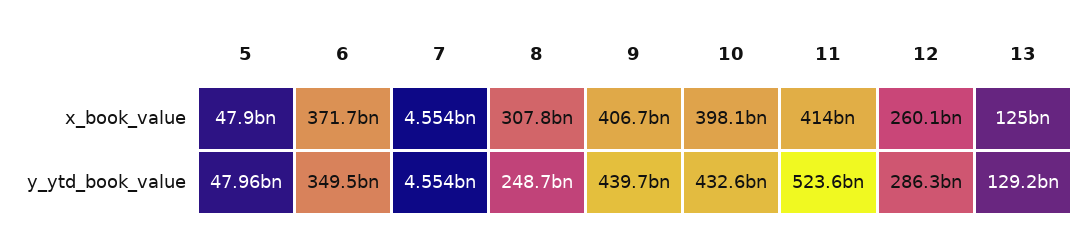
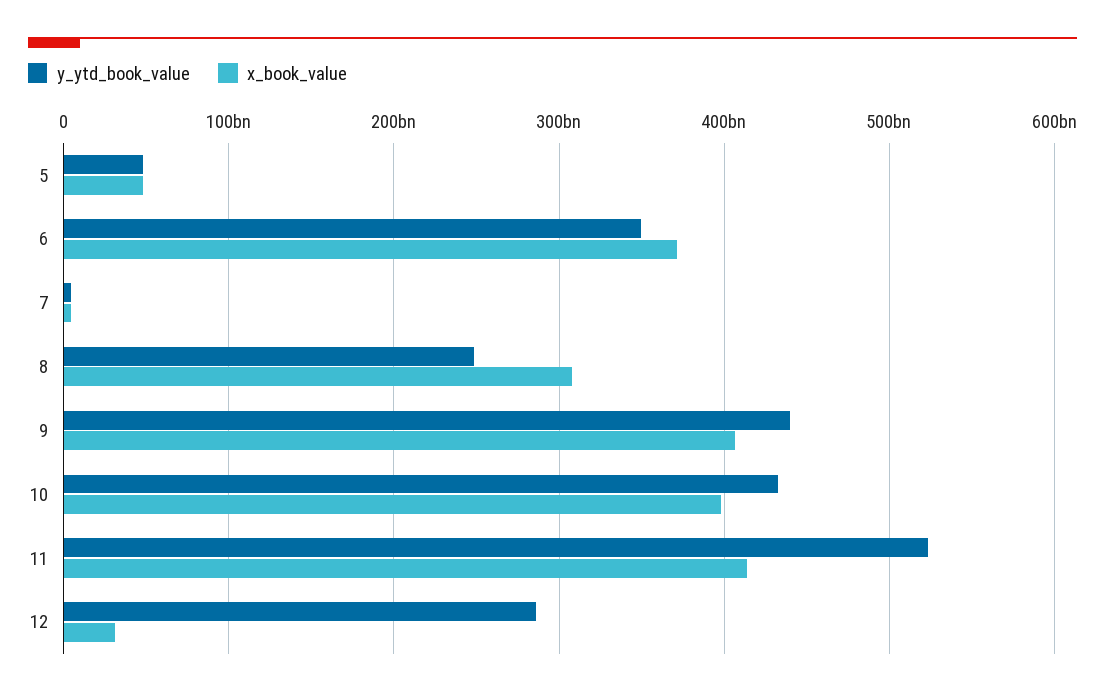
x_book_value, 12: 260100000000 -> 30000000000
x_book_value, 13: 125000000000 -> none
y_ytd_book_value, 13: 129200000000 -> none

